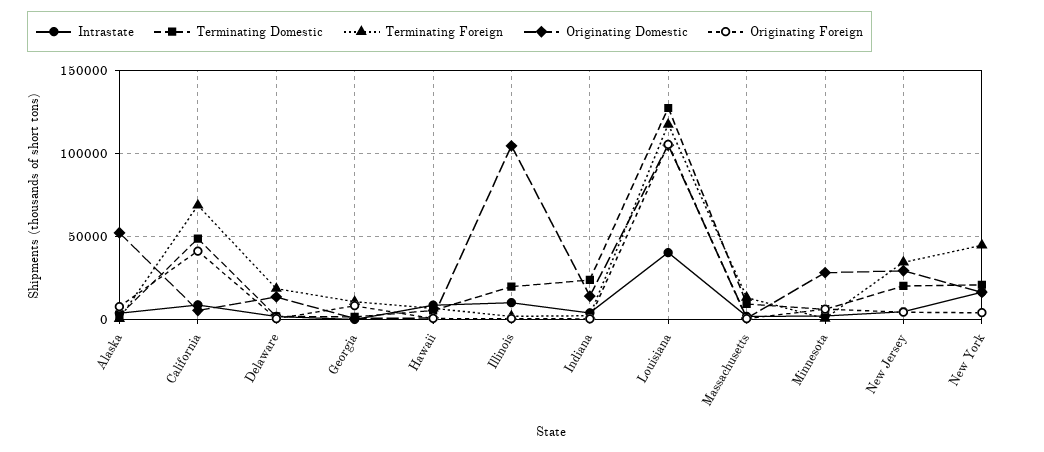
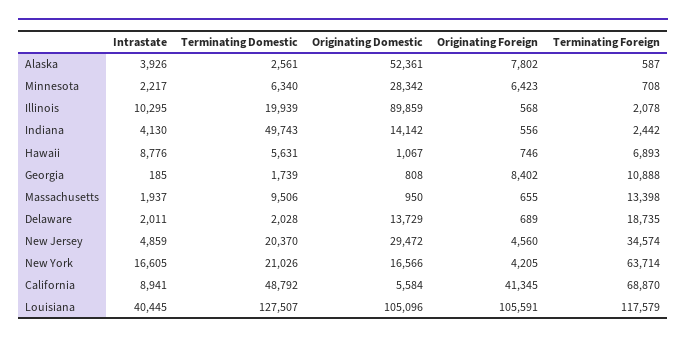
Originating Domestic, Illinois: 105000 -> 89859
Terminating Domestic, Indiana: 25000 -> 49743
Terminating Foreign, New York: 45000 -> 63714

